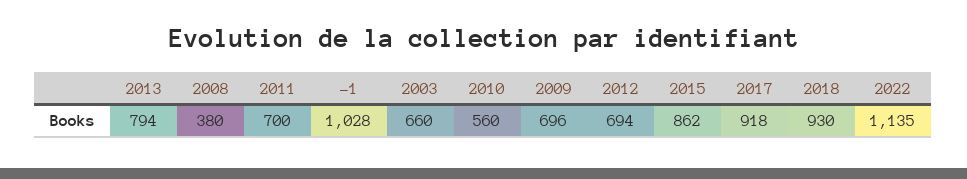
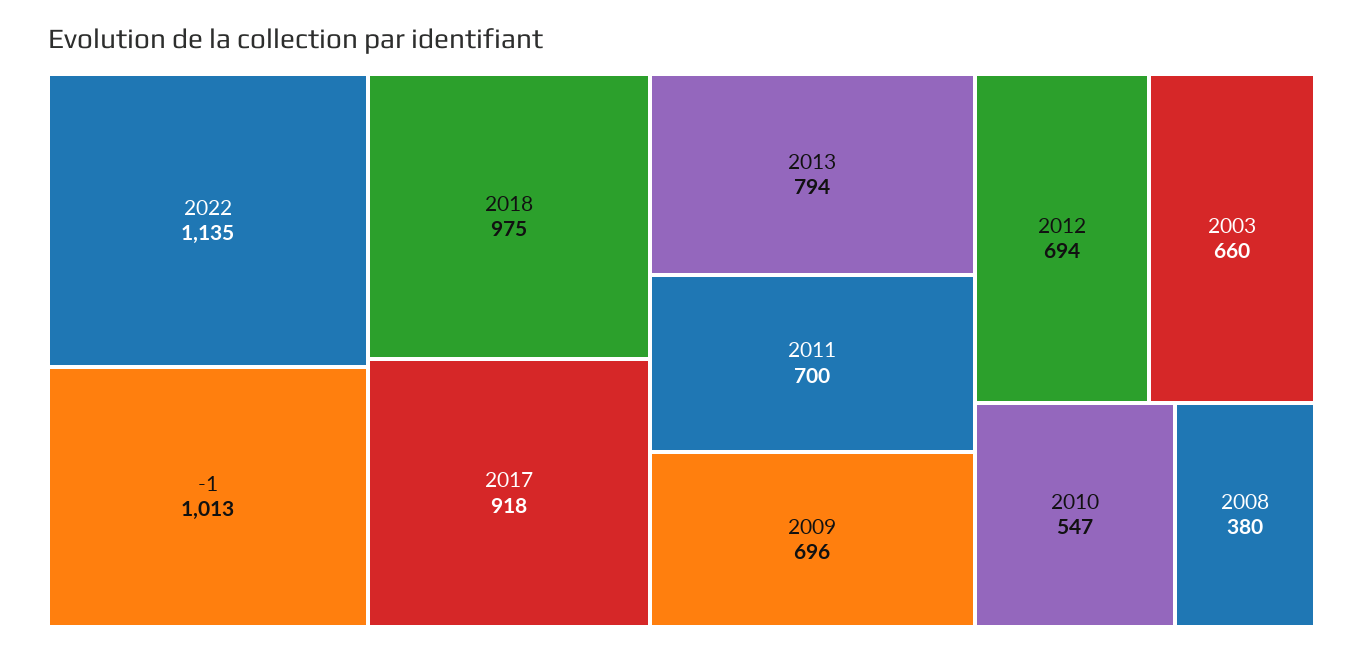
-1: 1028 -> 1013
2010: 560 -> 547
2015: 862 -> none
2018: 930 -> 975

